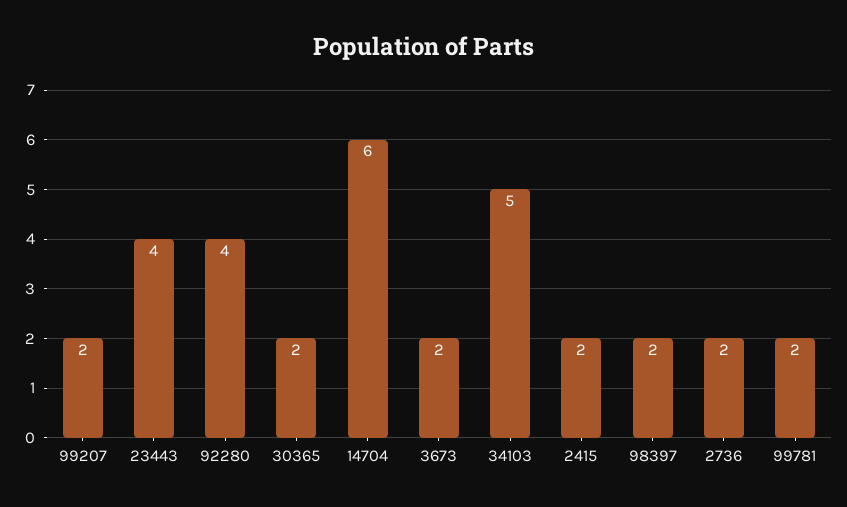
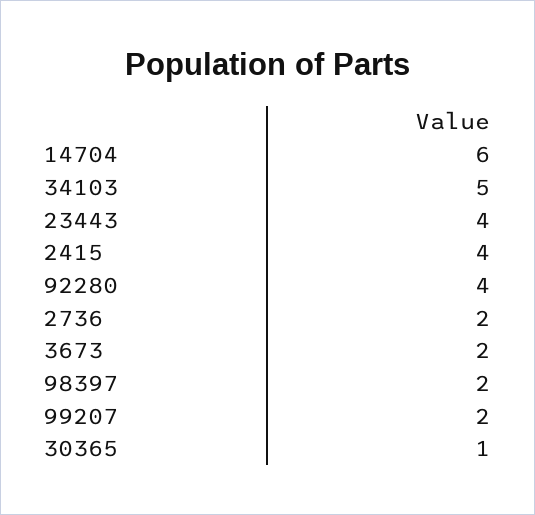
30365: 2 -> 1
2415: 2 -> 4
99781: 2 -> none

